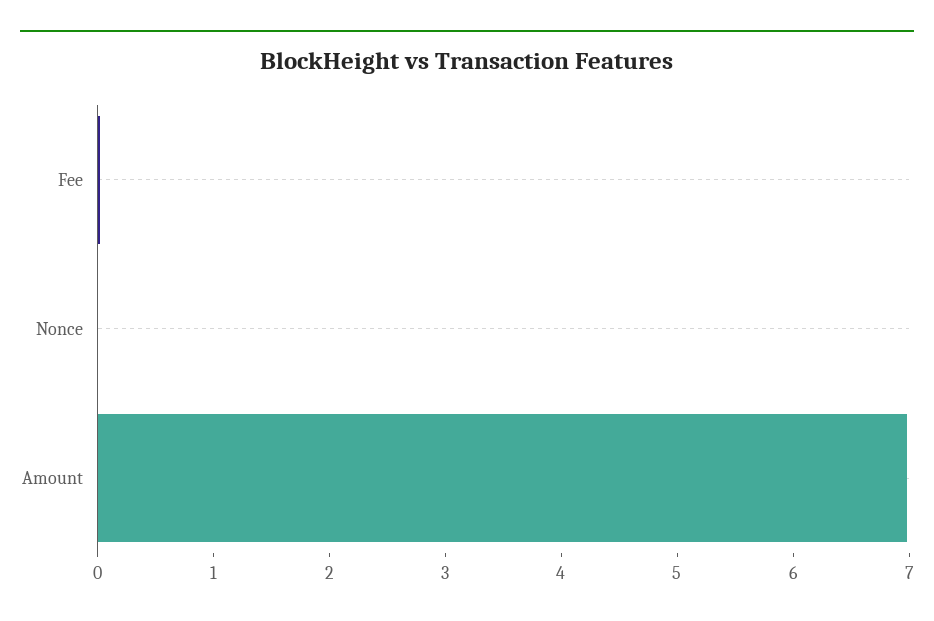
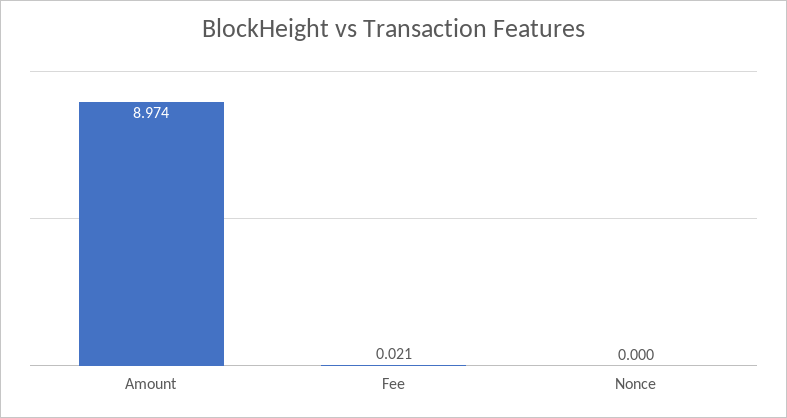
Amount: 7 -> 8.974

